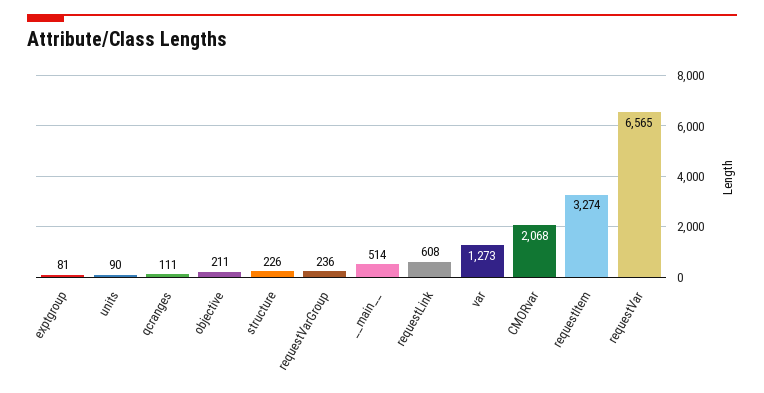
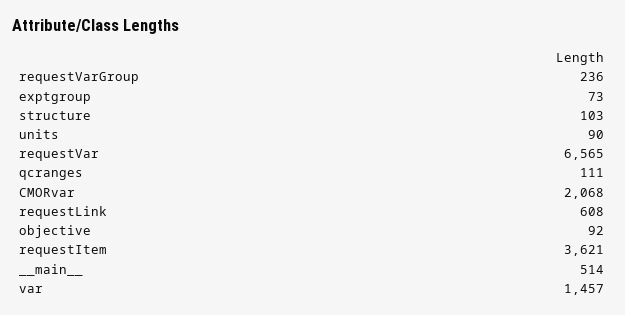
exptgroup: 81 -> 73
objective: 211 -> 92
structure: 226 -> 103
var: 1273 -> 1457
requestItem: 3274 -> 3621

